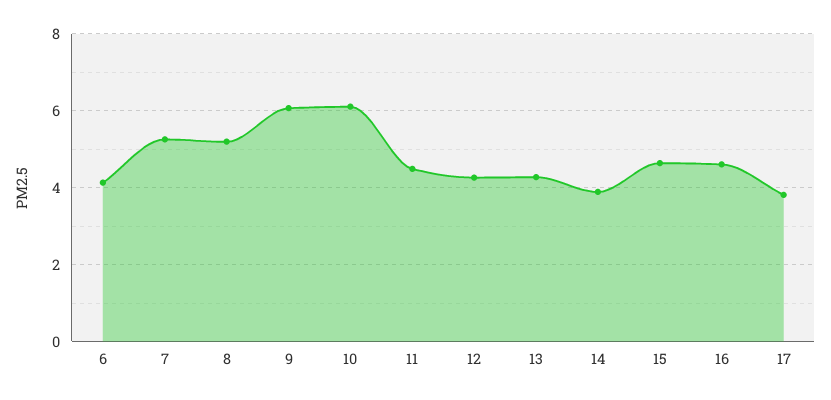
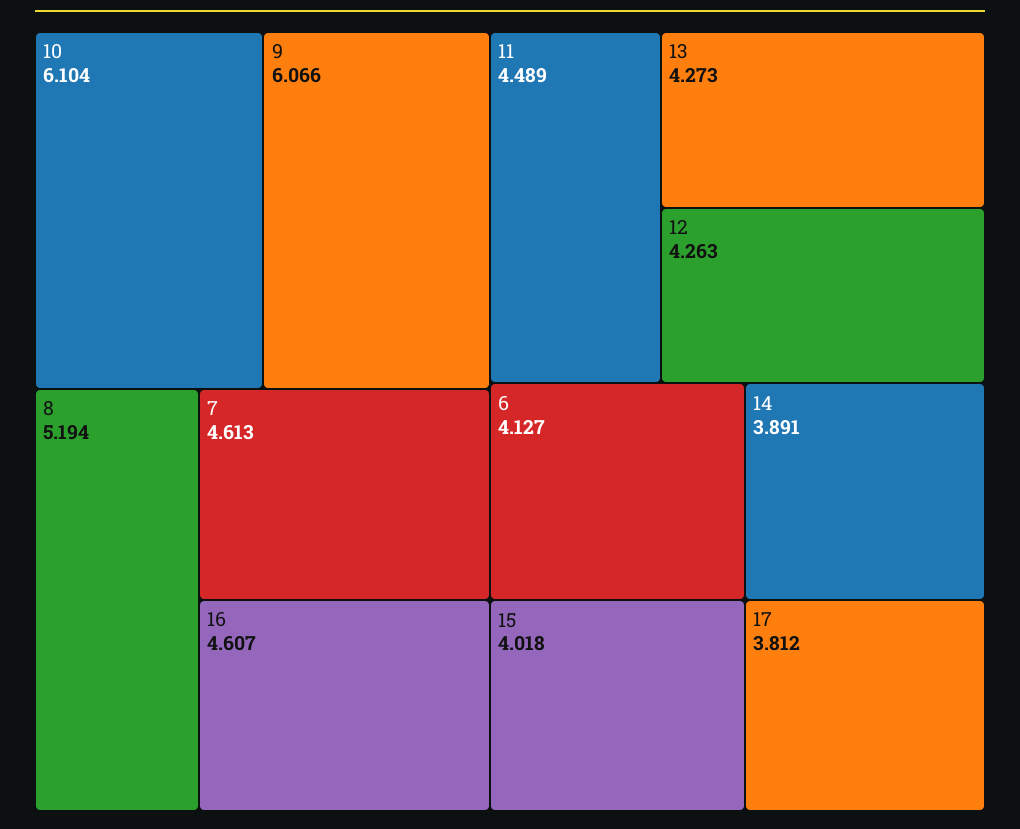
7: 5.2 -> 4.613
15: 4.6 -> 4.018

